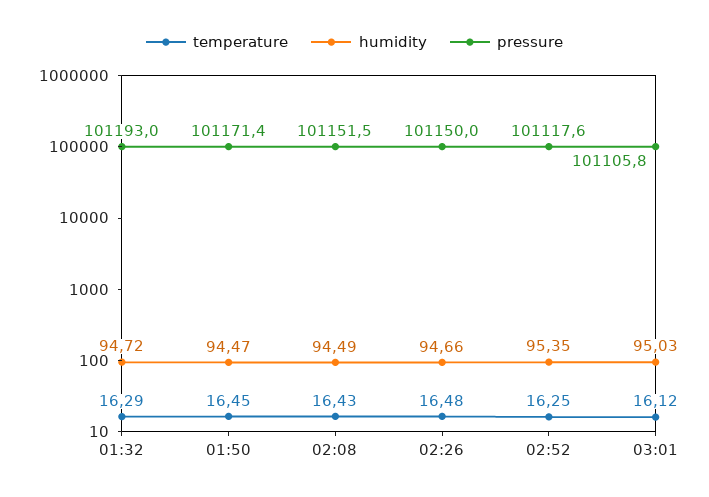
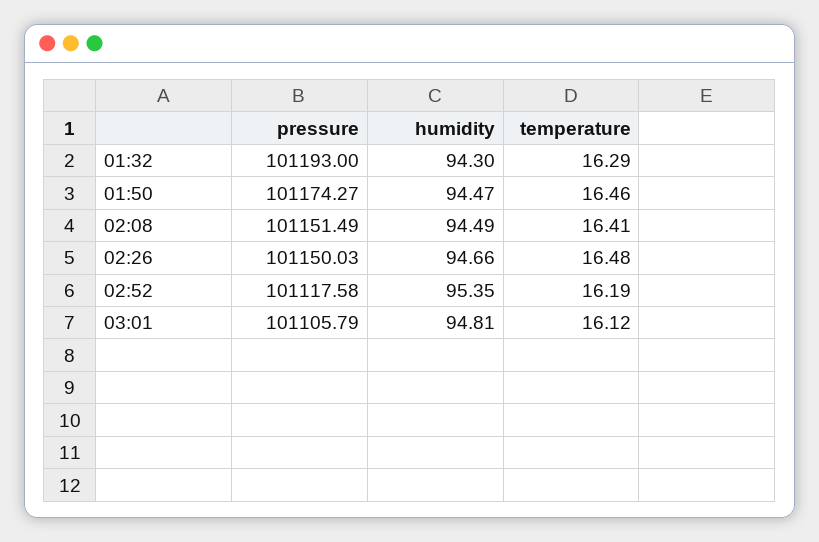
humidity, 01:32: 94.72 -> 94.3
temperature, 01:50: 16.45 -> 16.46
pressure, 01:50: 101171.4 -> 101174.27
temperature, 02:08: 16.43 -> 16.41
temperature, 02:52: 16.25 -> 16.19
humidity, 03:01: 95.03 -> 94.81

